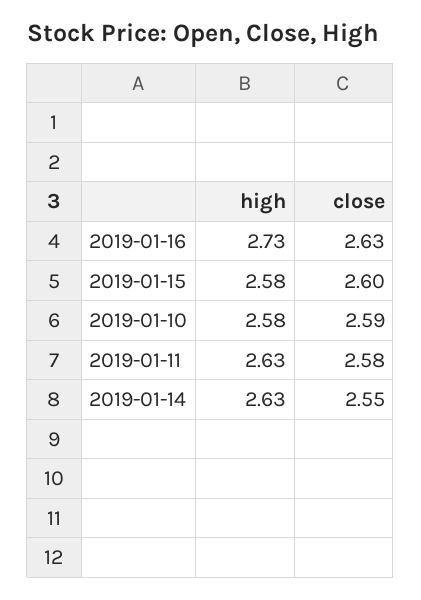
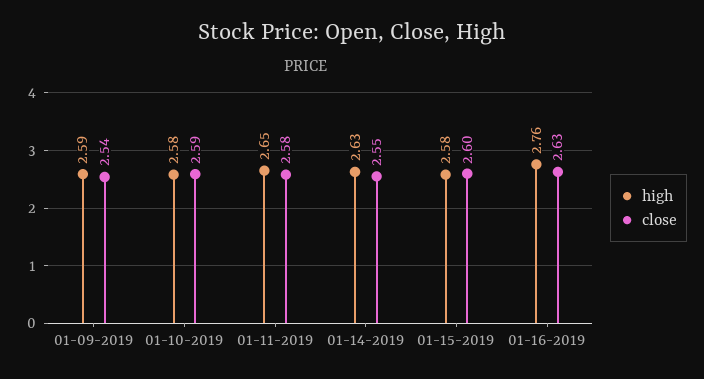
high, 2019-01-16: 2.73 -> 2.76
high, 2019-01-11: 2.63 -> 2.65
high, 01-09-2019: none -> 2.59
close, 01-09-2019: none -> 2.54

